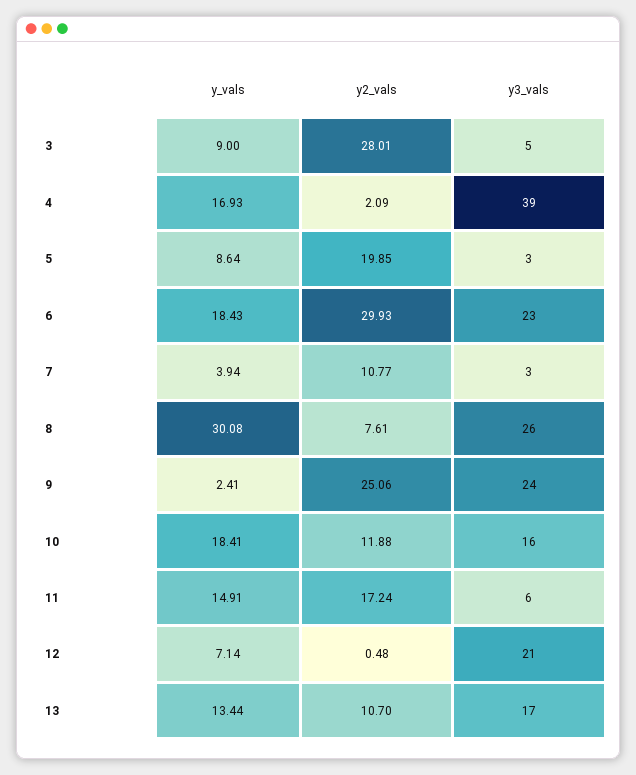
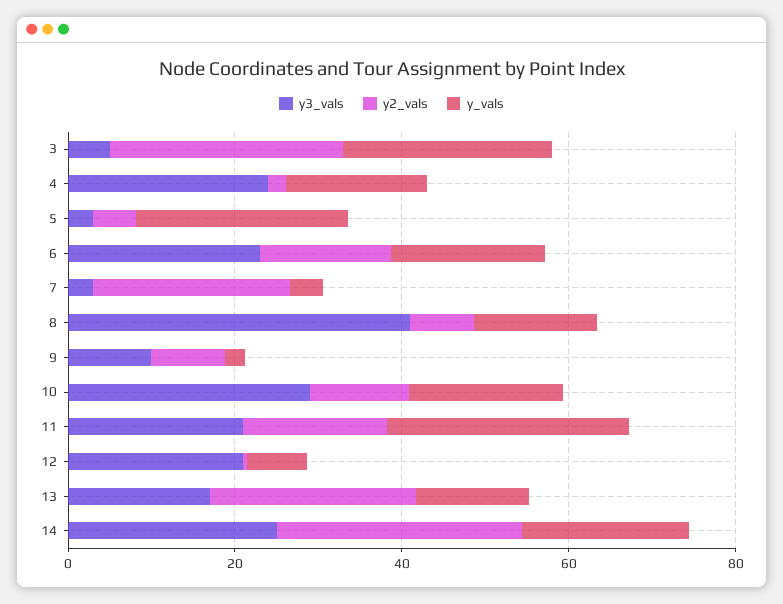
y_vals, 3: 9 -> 25
y3_vals, 4: 39 -> 25
y_vals, 5: 8.64 -> 25
y2_vals, 5: 19.85 -> 5
y2_vals, 6: 29.93 -> 15
y2_vals, 7: 10.77 -> 25
y_vals, 8: 30.08 -> 15
y3_vals, 8: 26 -> 40
y2_vals, 9: 25.06 -> 10
y3_vals, 9: 24 -> 10
y3_vals, 10: 16 -> 30
y_vals, 11: 14.91 -> 30
y3_vals, 11: 6 -> 20
y2_vals, 13: 10.7 -> 25
y3_vals, 14: none -> 25
y2_vals, 14: none -> 30
y_vals, 14: none -> 20

